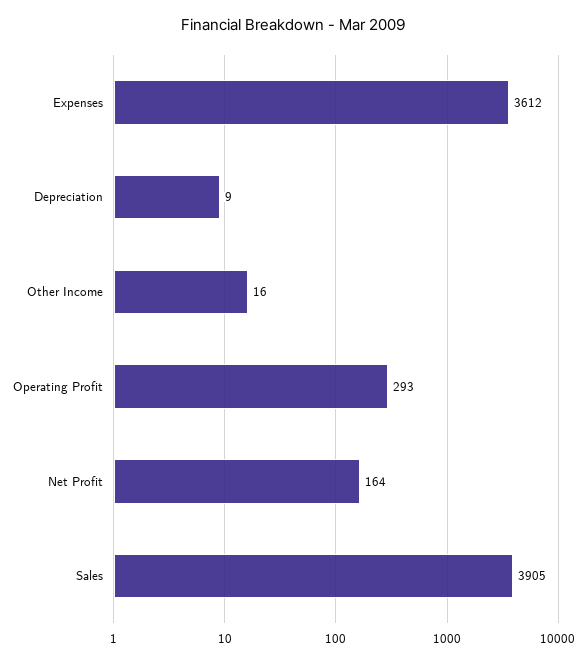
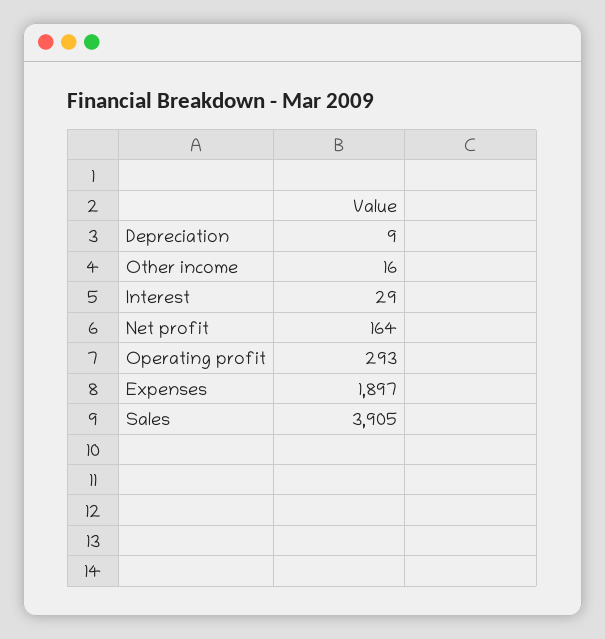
Expenses: 3612 -> 1897
Interest: none -> 29

